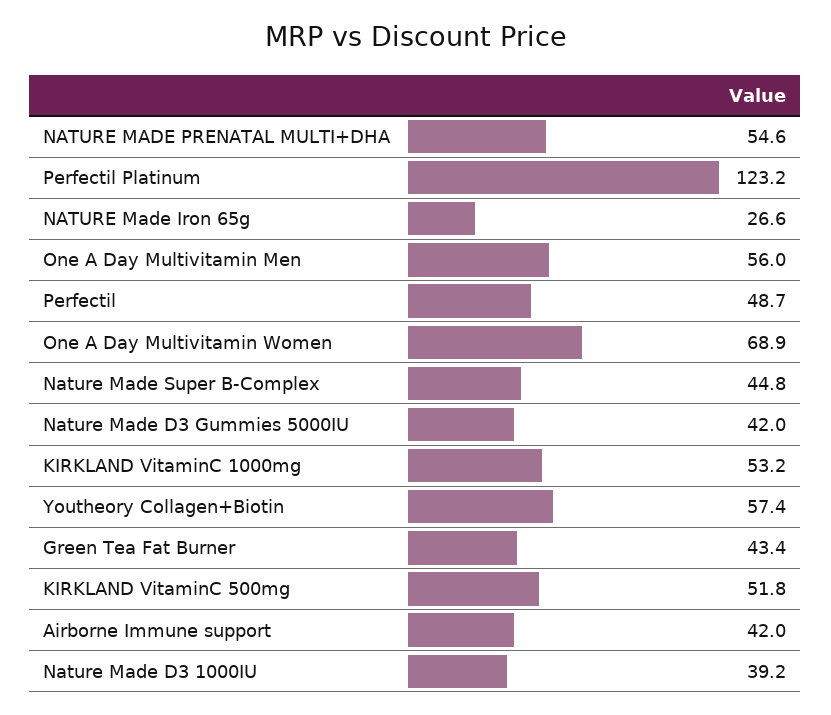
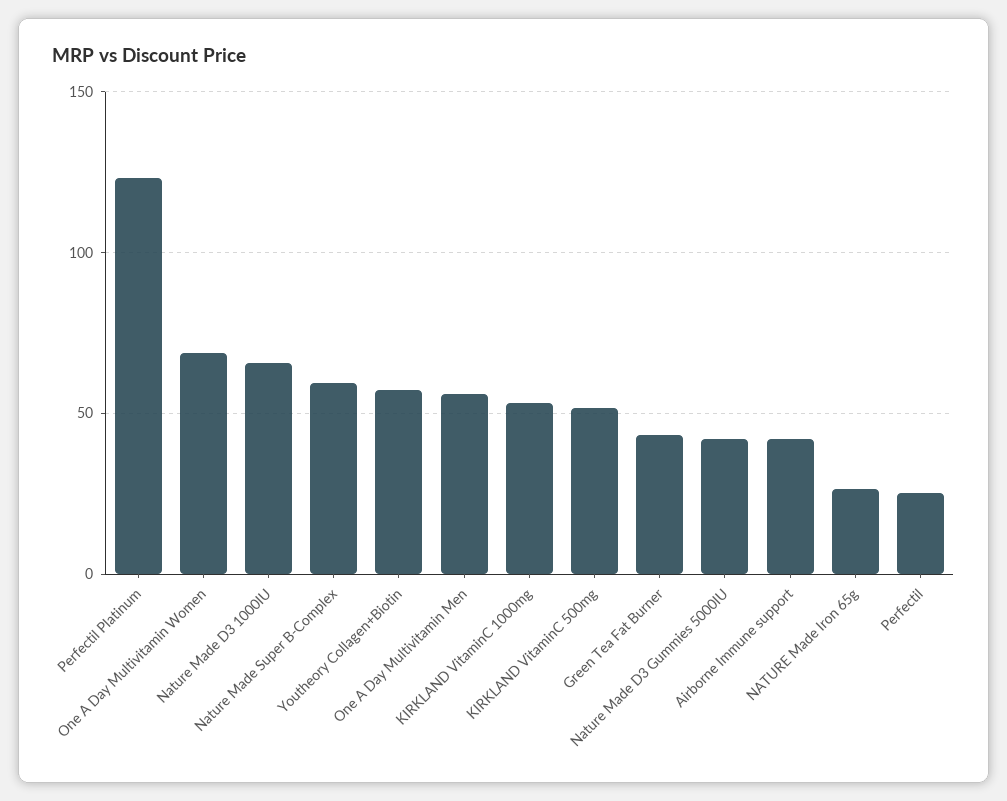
NATURE MADE PRENATAL MULTI+DHA: 54.6 -> none
Perfectil: 48.7 -> 25
Nature Made Super B-Complex: 44.8 -> 60
Nature Made D3 1000IU: 39.2 -> 65

